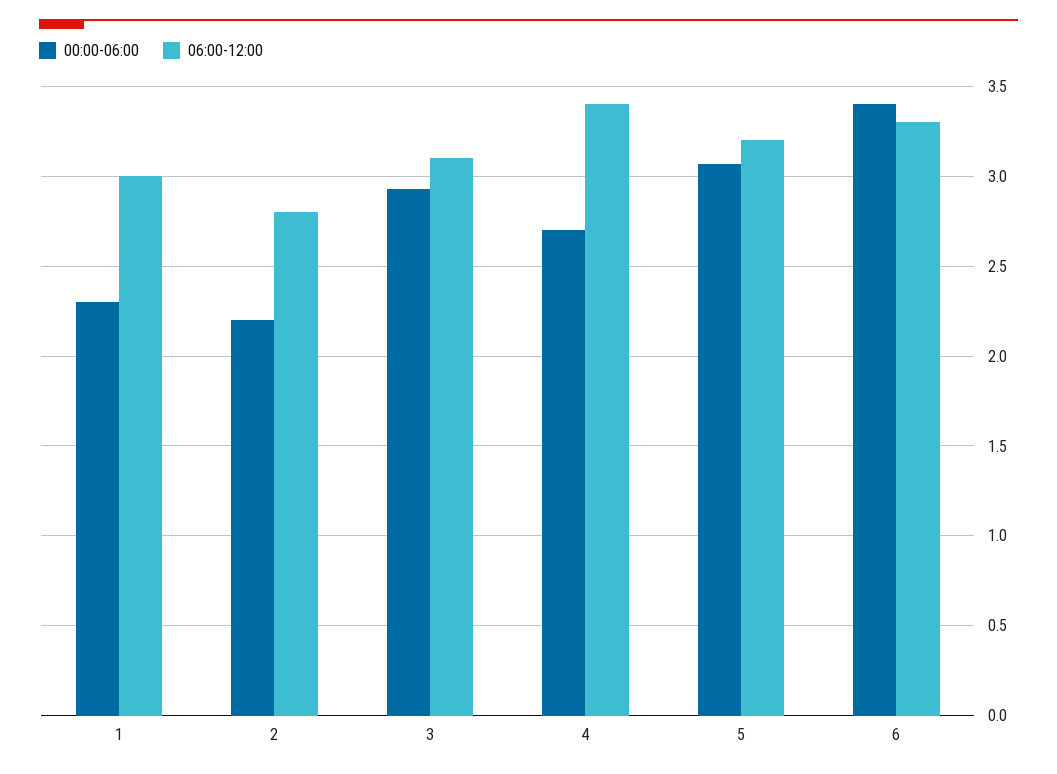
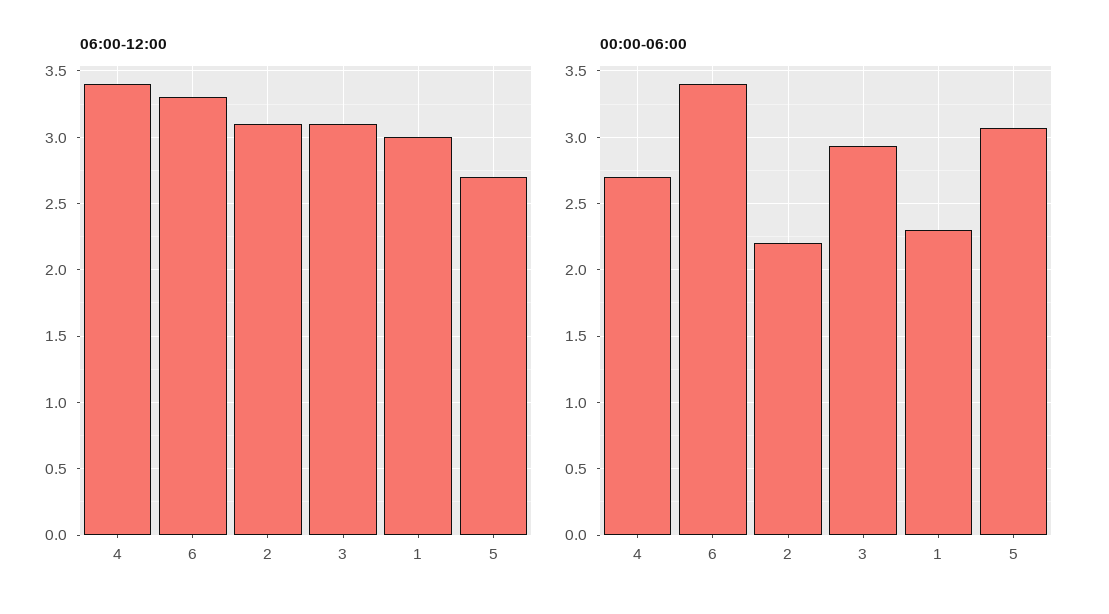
06:00-12:00, 2: 2.8 -> 3.1
06:00-12:00, 5: 3.2 -> 2.7

